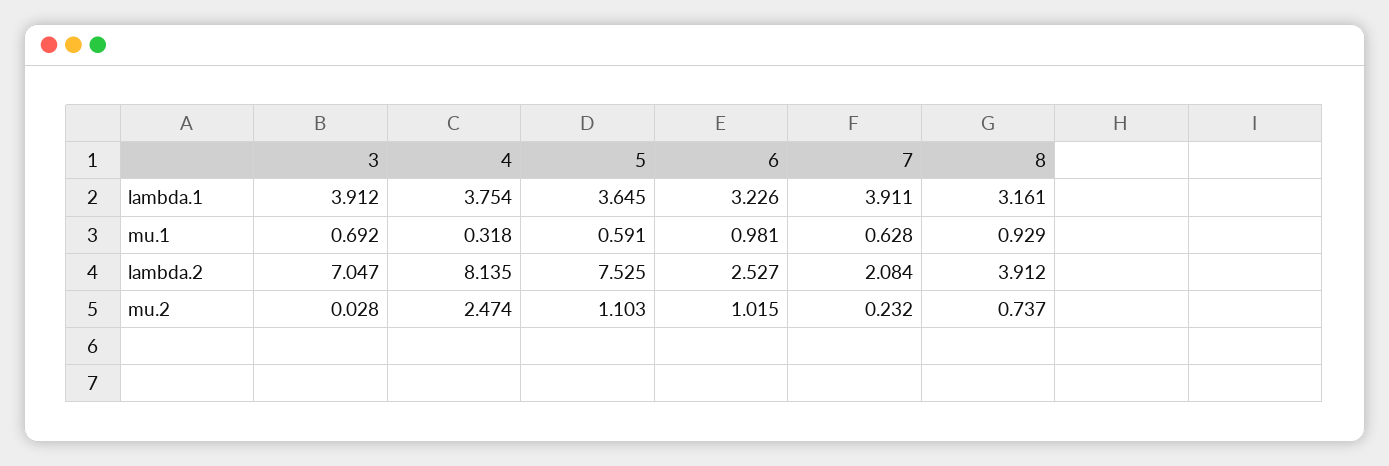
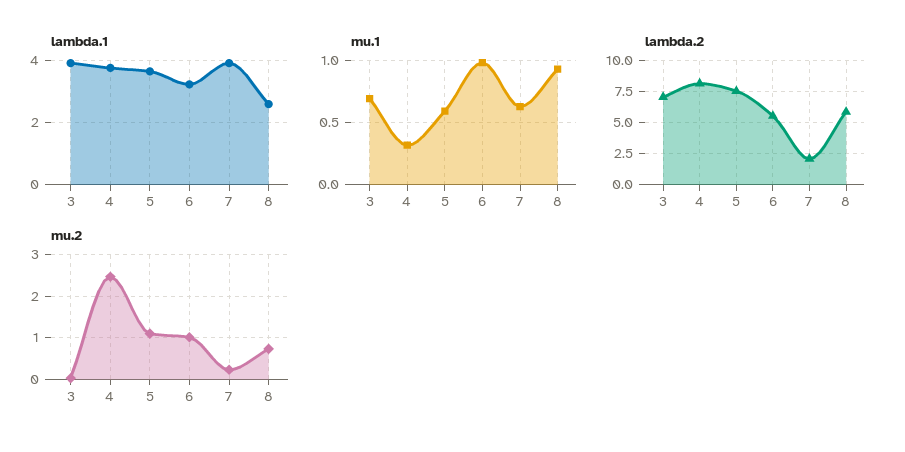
lambda.1, 8: 3.161 -> 2.6
lambda.2, 6: 2.527 -> 5.5
lambda.2, 8: 3.912 -> 6

